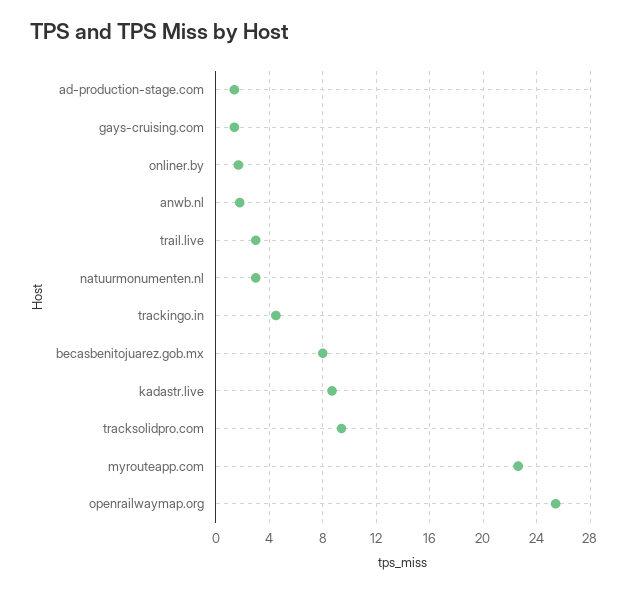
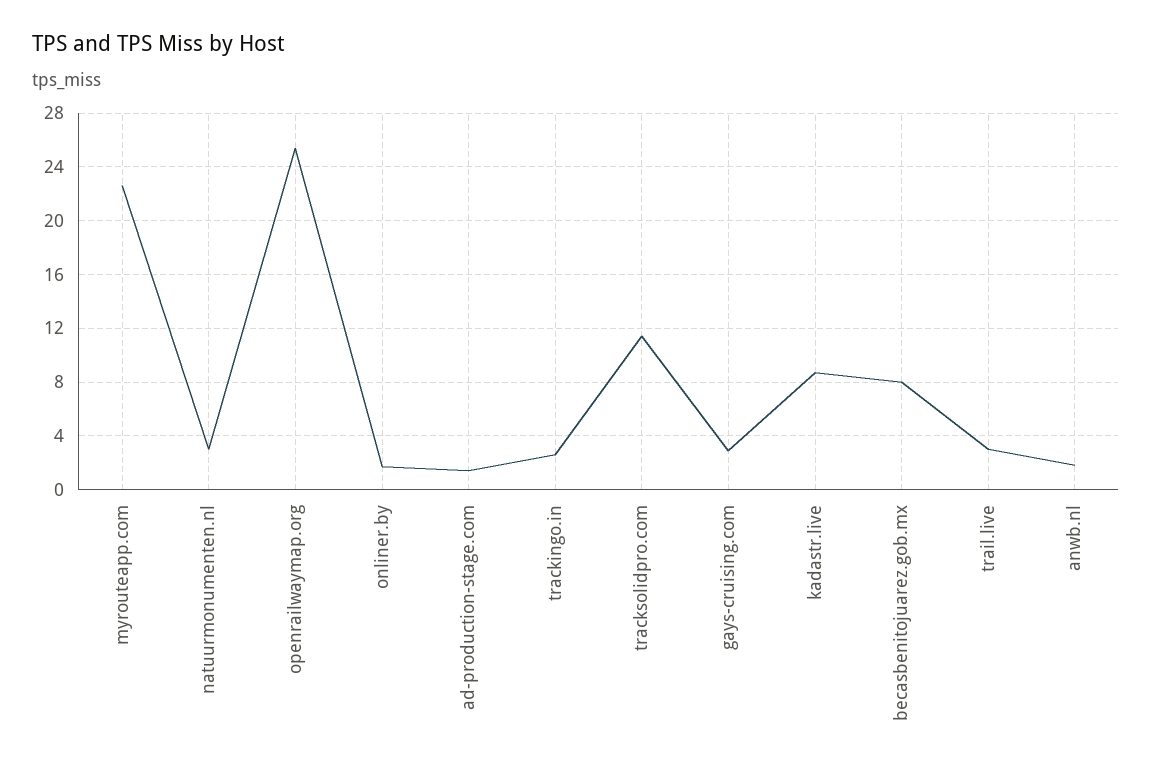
gays-cruising.com: 1.5 -> 3
trackingo.in: 4.5 -> 2.5
tracksolidpro.com: 9.5 -> 11.5

